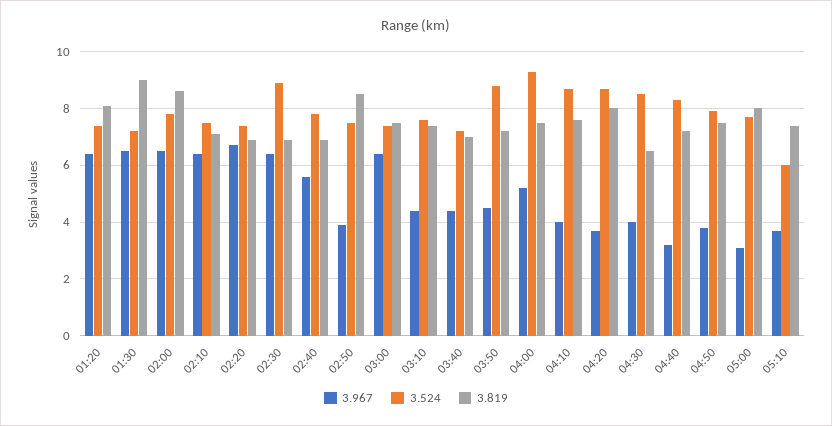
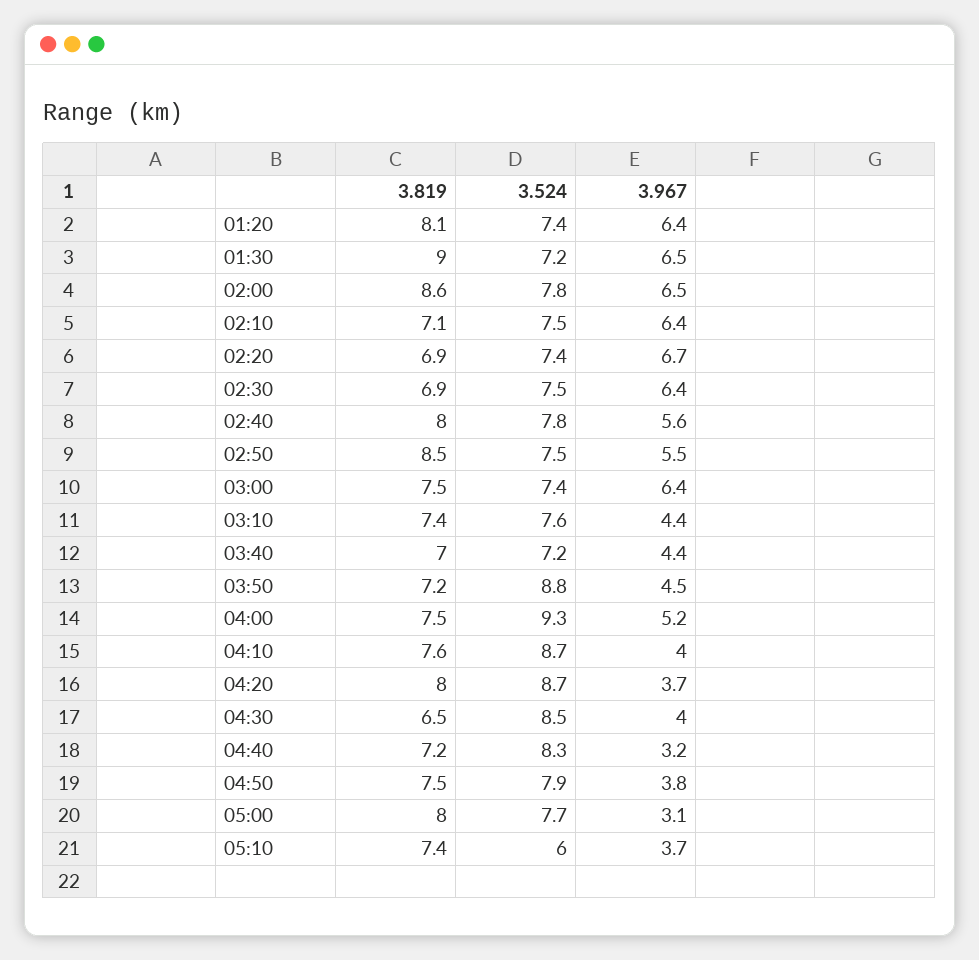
3.524, 02:30: 9 -> 7.5
3.819, 02:40: 7 -> 8
3.967, 02:50: 4 -> 5.5

